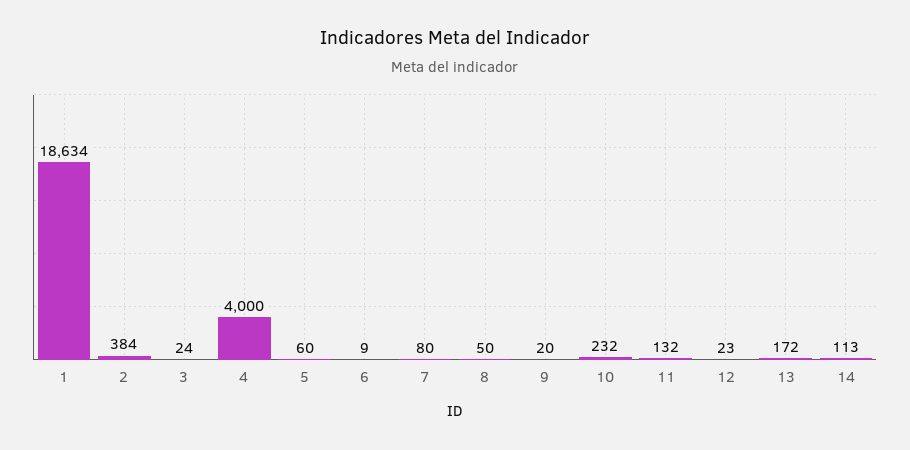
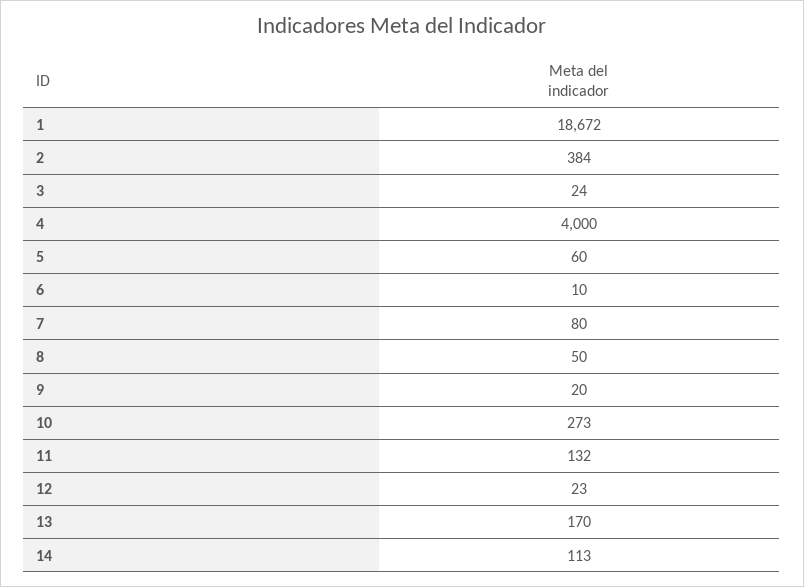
1: 18634 -> 18672
6: 9 -> 10
10: 232 -> 273
13: 172 -> 170

